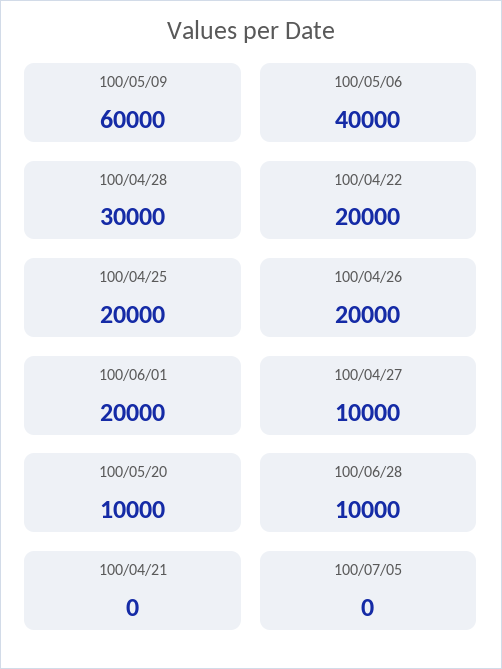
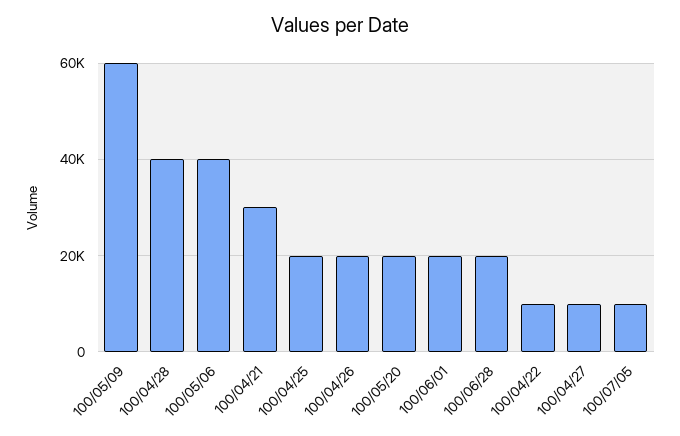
100/04/28: 30000 -> 40000
100/04/22: 20000 -> 10000
100/05/20: 10000 -> 20000
100/06/28: 10000 -> 20000
100/04/21: 0 -> 30000
100/07/05: 0 -> 10000

